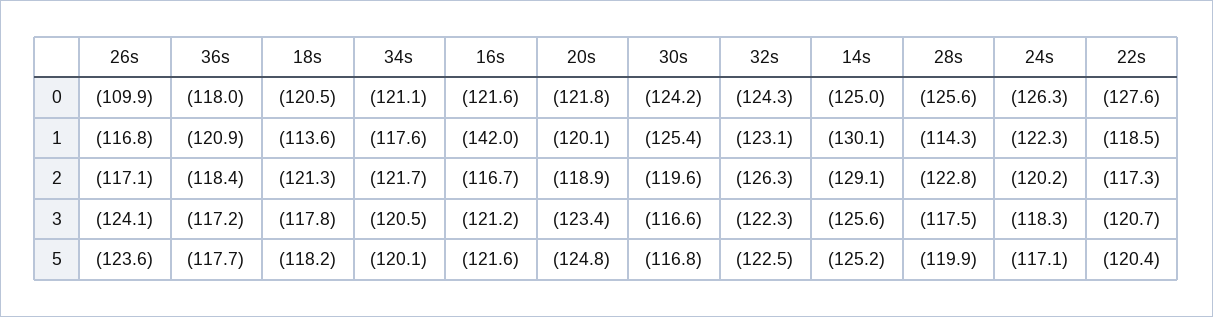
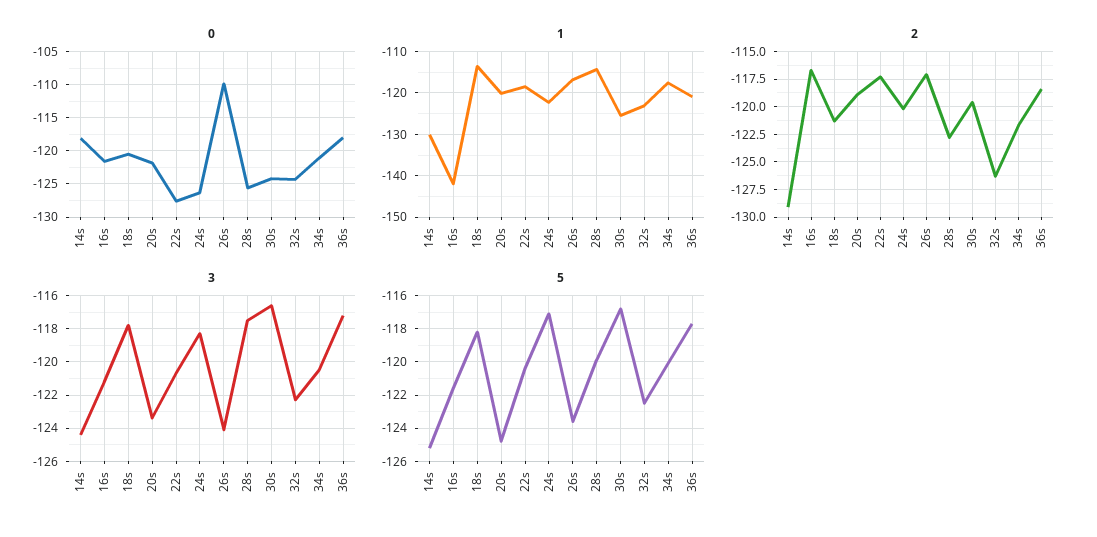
0, 14s: -125 -> -118
3, 14s: -125.6 -> -124.5

